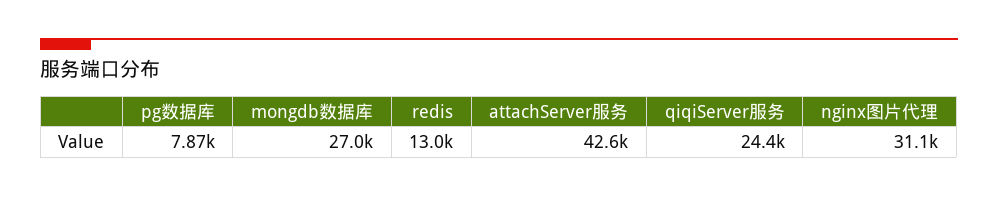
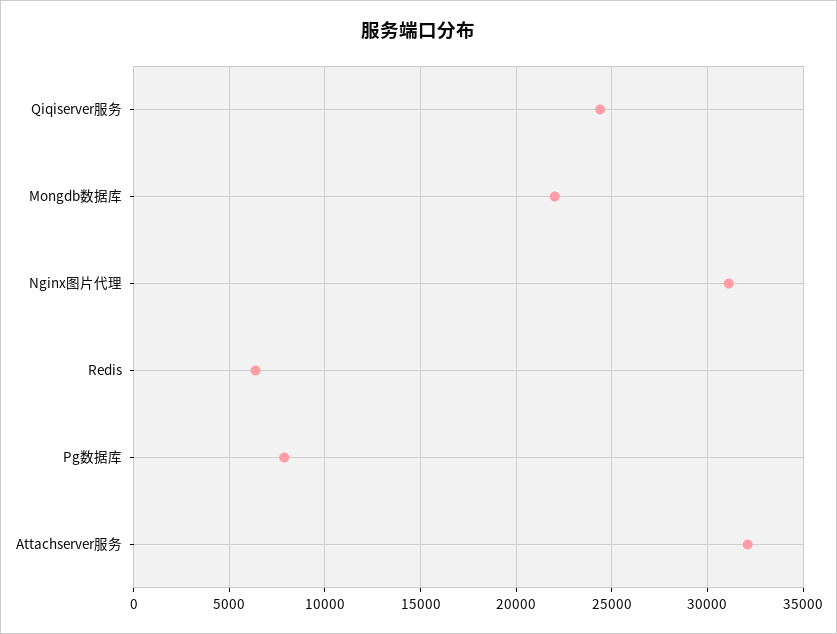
mongdb数据库: 27000 -> 22000
redis: 13000 -> 6500
attachServer服务: 42600 -> 32000

